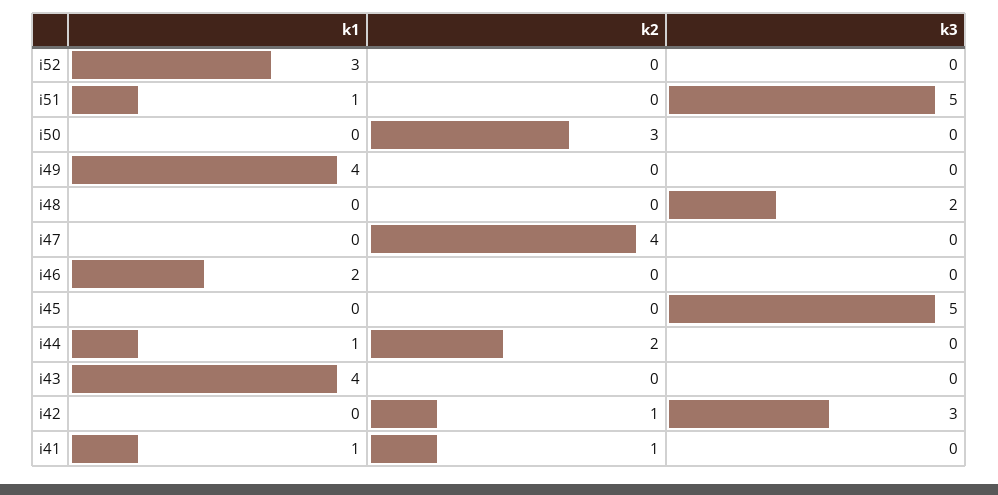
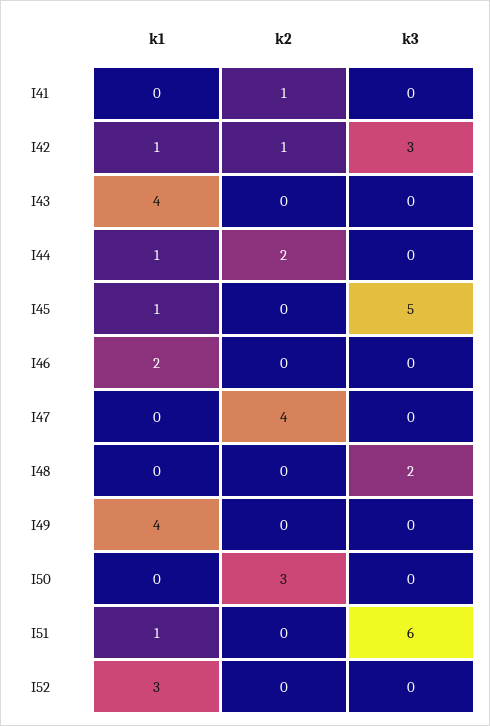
k3, i51: 5 -> 6
k1, i45: 0 -> 1
k1, i42: 0 -> 1
k1, i41: 1 -> 0

